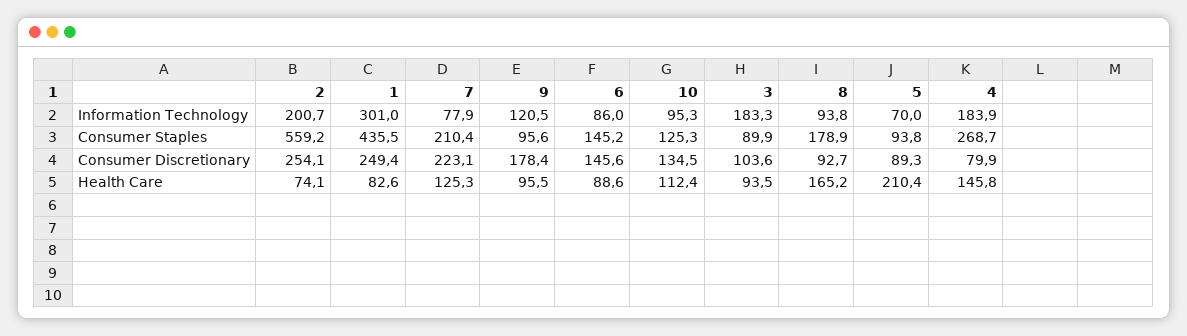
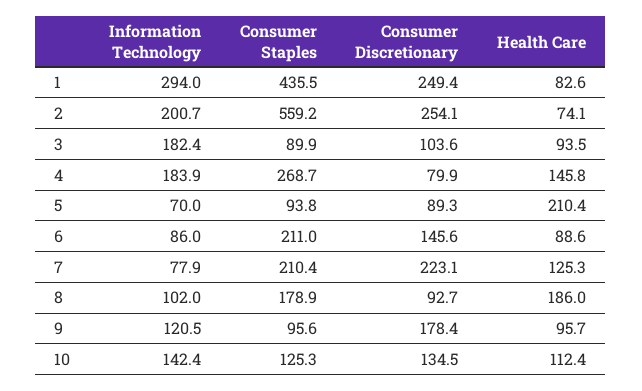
1, Information Technology: 301 -> 294
10, Information Technology: 95.3 -> 142.4
3, Information Technology: 183.3 -> 182.4
8, Information Technology: 93.8 -> 102
6, Consumer Staples: 145.2 -> 211
9, Health Care: 95.5 -> 95.7
8, Health Care: 165.2 -> 186

